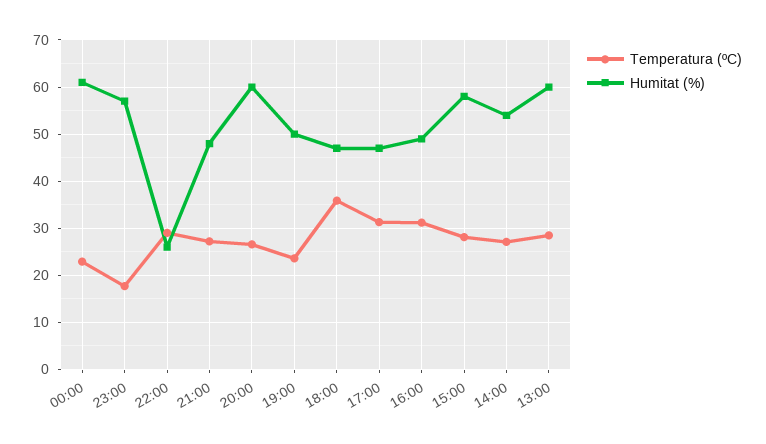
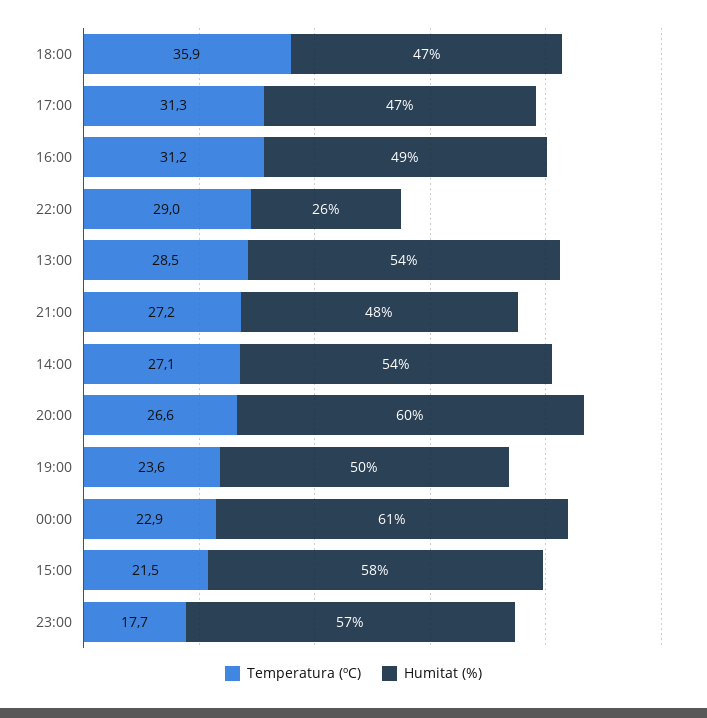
Temperatura (ºC), 15:00: 28 -> 21.5
Humitat (%), 13:00: 60 -> 54

